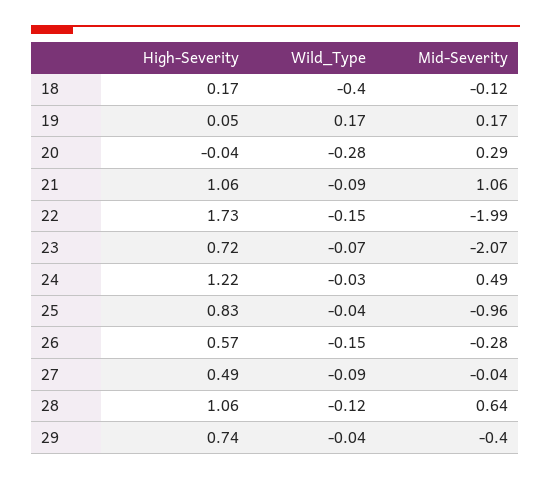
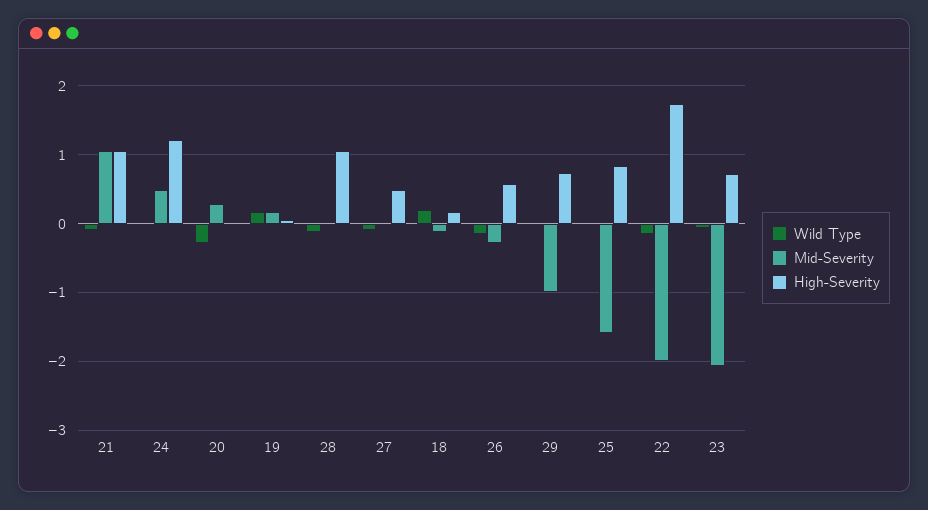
Wild_Type, 18: -0.4 -> 0.2
Mid-Severity, 25: -0.96 -> -1.6
Mid-Severity, 28: 0.64 -> 0
Mid-Severity, 29: -0.4 -> -1

